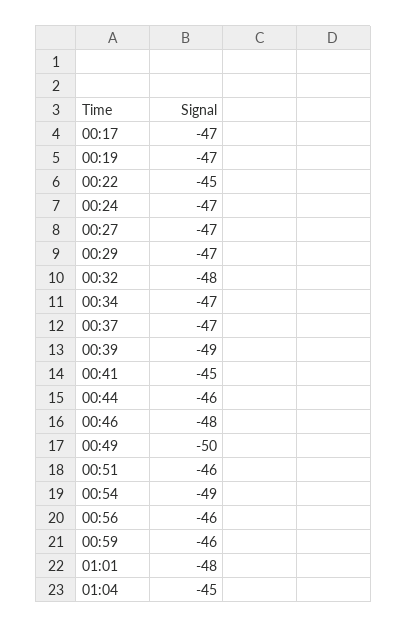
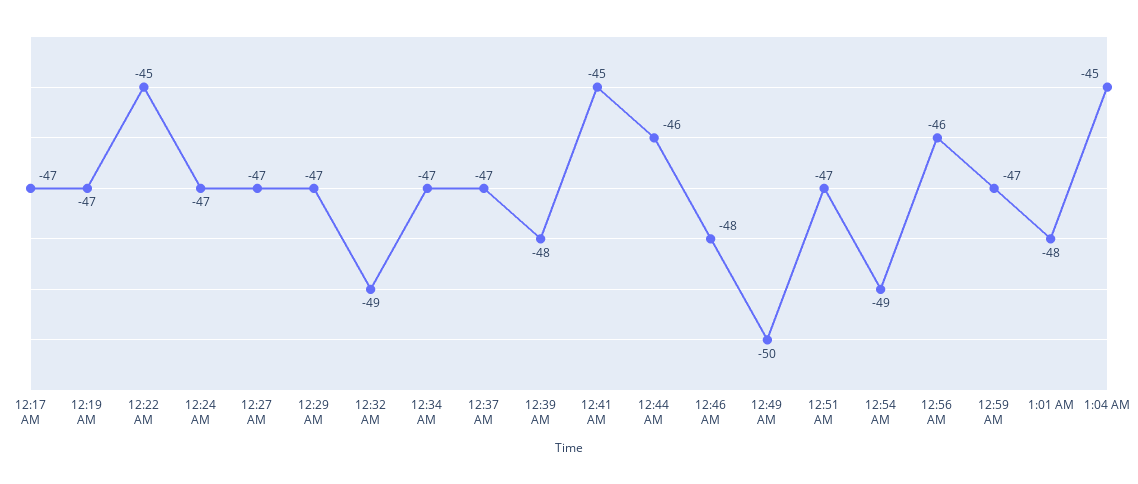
00:32: -48 -> -49
00:39: -49 -> -48
00:51: -46 -> -47
00:59: -46 -> -47

